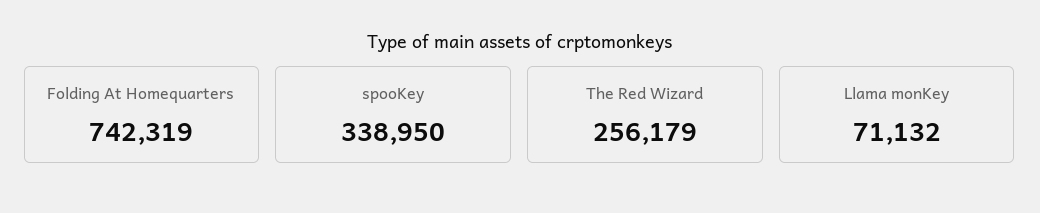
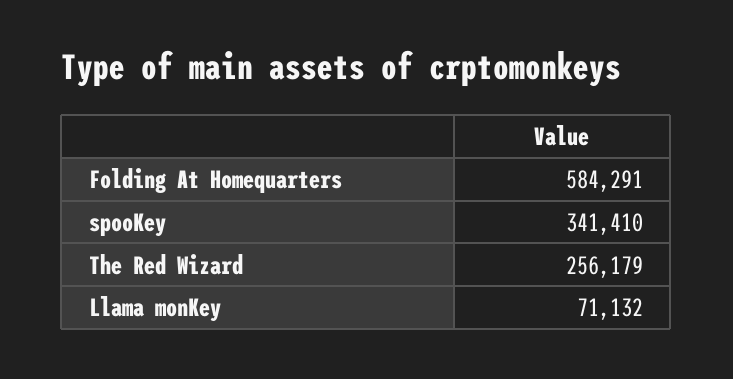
Folding At Homequarters: 742319 -> 584291
spooKey: 338950 -> 341410

